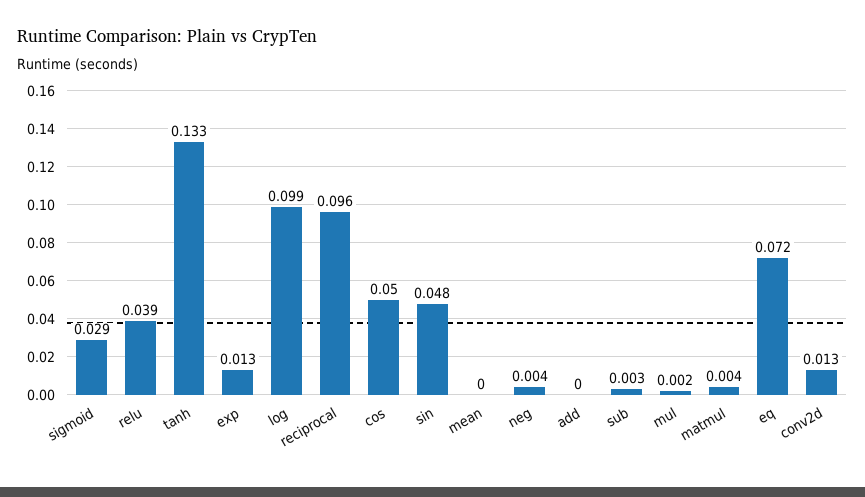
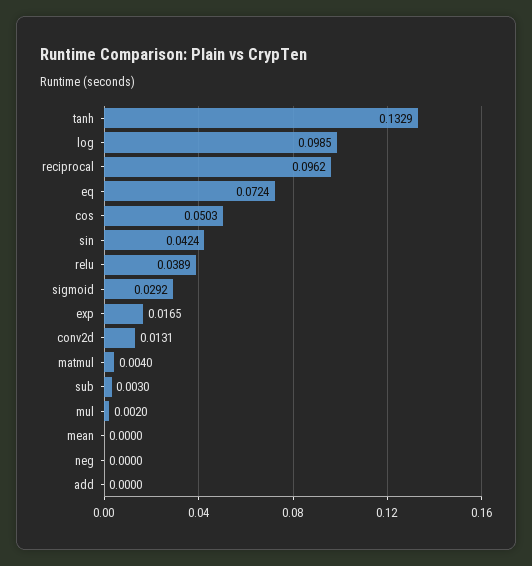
exp: 0.013 -> 0.0165
sin: 0.048 -> 0.0424
neg: 0.004 -> 0

